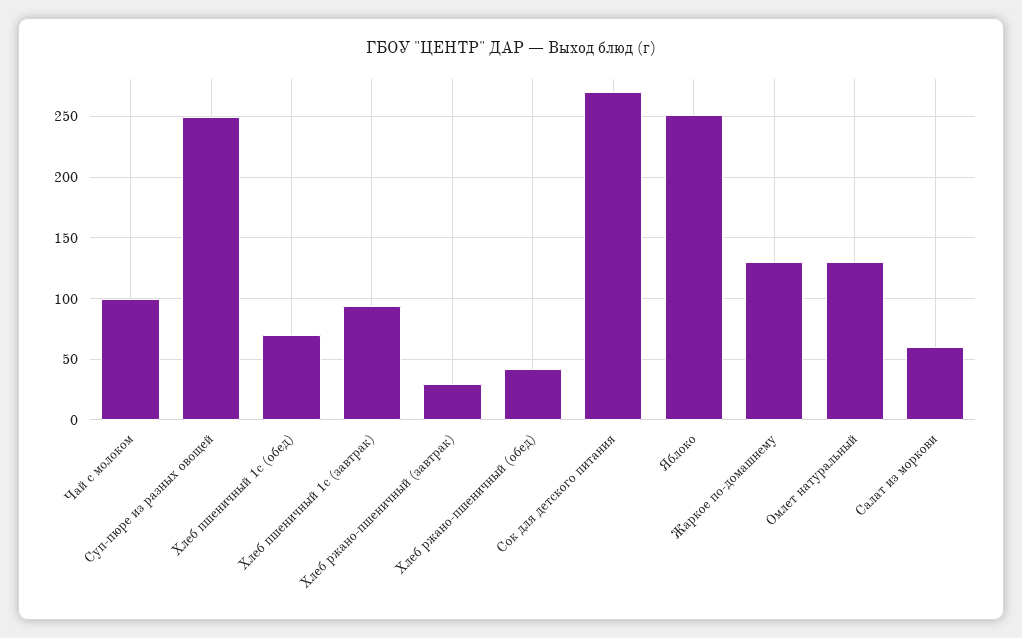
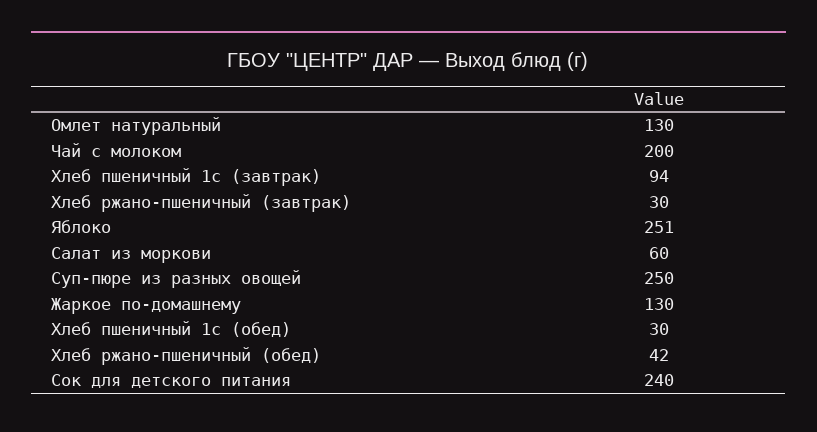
Чай с молоком: 100 -> 200
Хлеб пшеничный 1с (обед): 70 -> 30
Сок для детского питания: 270 -> 240

